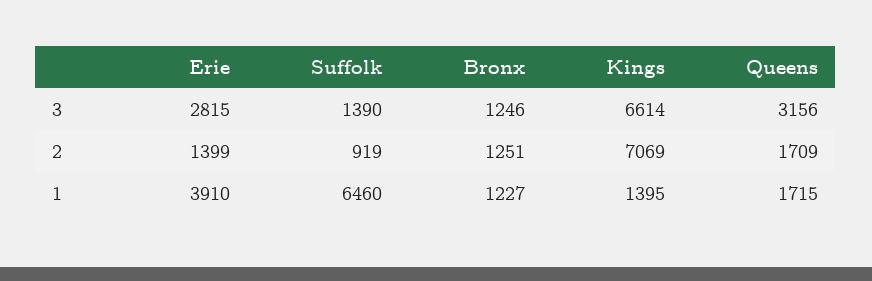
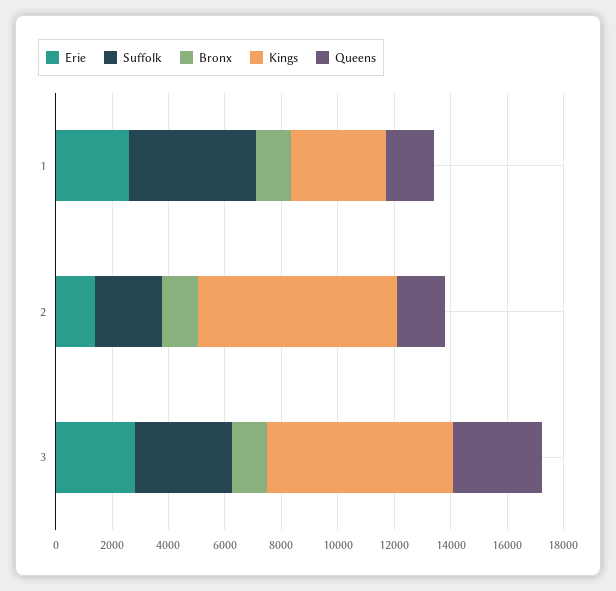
Suffolk, 3: 1390 -> 3500
Suffolk, 2: 919 -> 2500
Erie, 1: 3910 -> 2500
Suffolk, 1: 6460 -> 4500
Kings, 1: 1395 -> 3500

